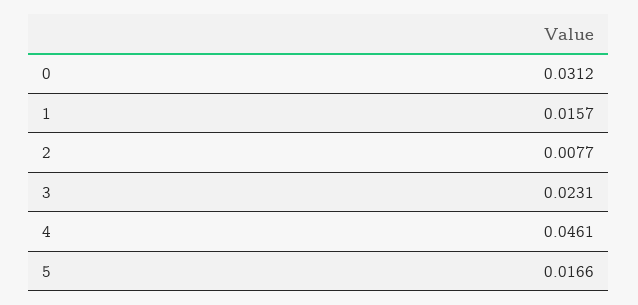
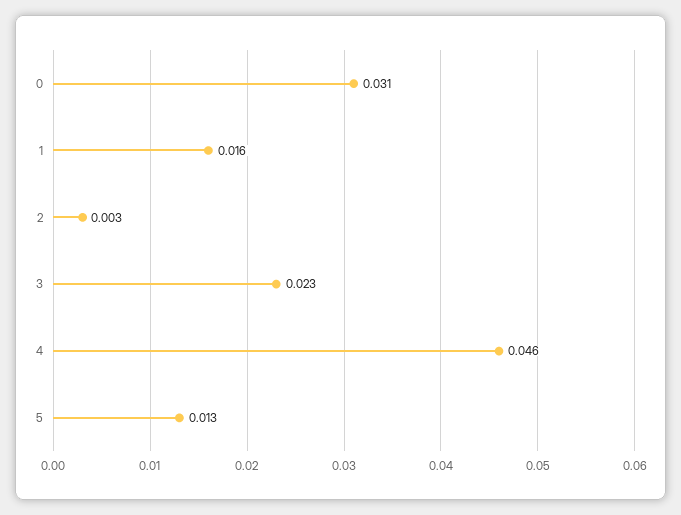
2: 0.0077 -> 0.003
5: 0.0166 -> 0.013

